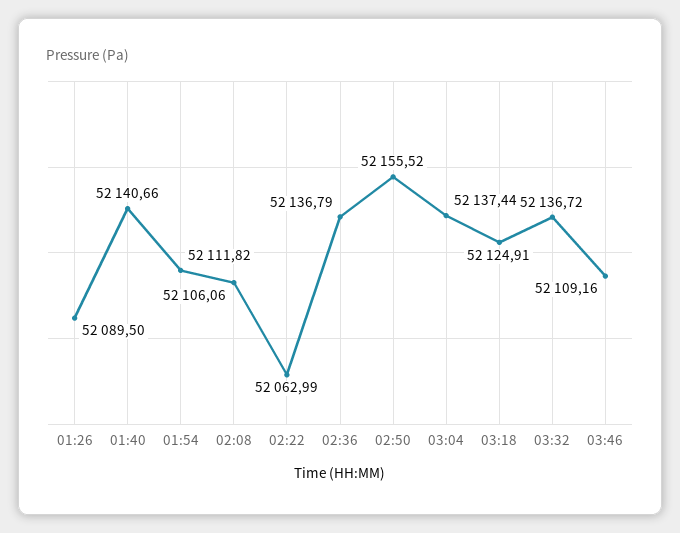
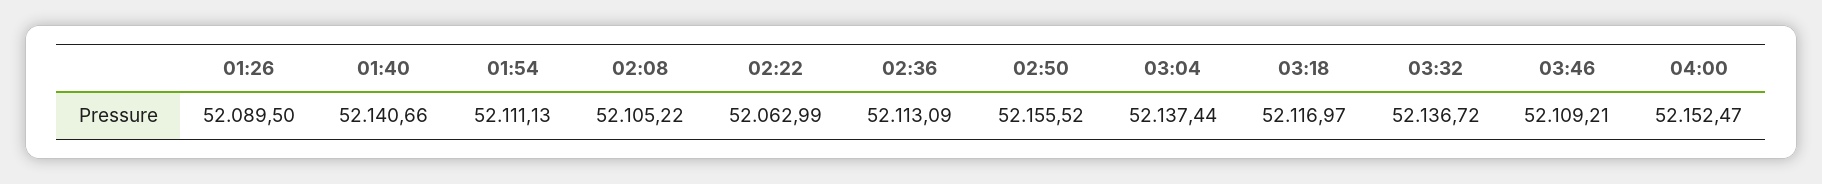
01:54: 52111.82 -> 52111.13
02:08: 52106.06 -> 52105.22
02:36: 52136.79 -> 52113.09
03:18: 52124.91 -> 52116.97
03:46: 52109.16 -> 52109.21
04:00: none -> 52152.47

